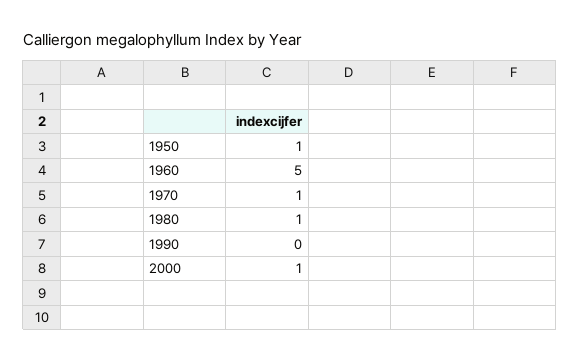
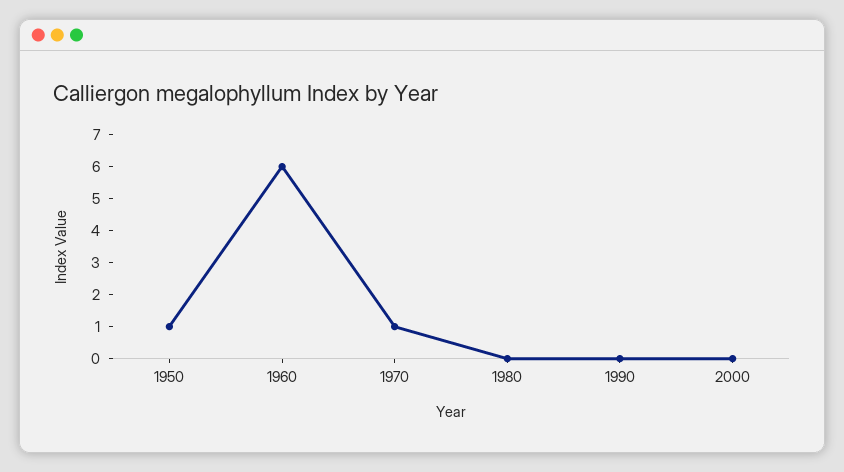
1960: 5 -> 6
1980: 1 -> 0
2000: 1 -> 0

